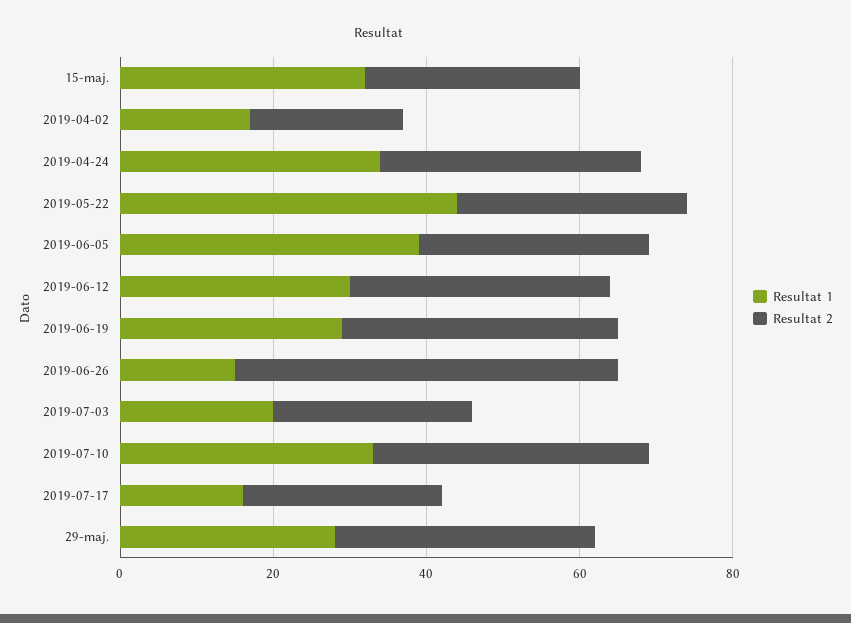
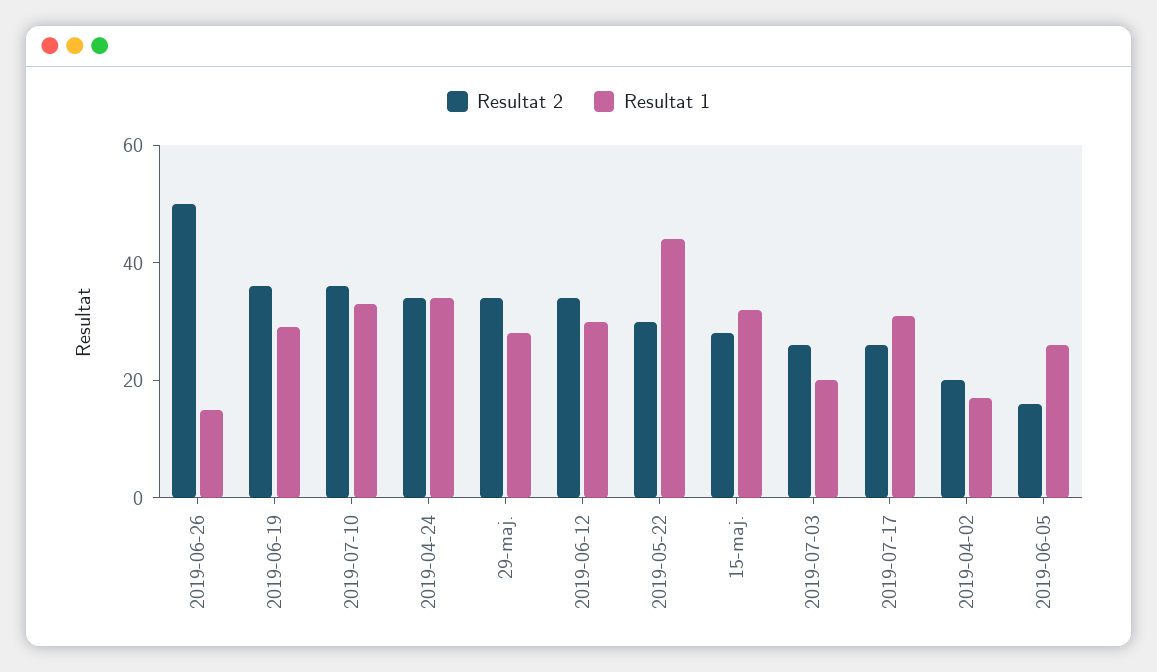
Resultat 1, 2019-06-05: 40 -> 25
Resultat 2, 2019-06-05: 30 -> 15
Resultat 1, 2019-07-17: 15 -> 30

